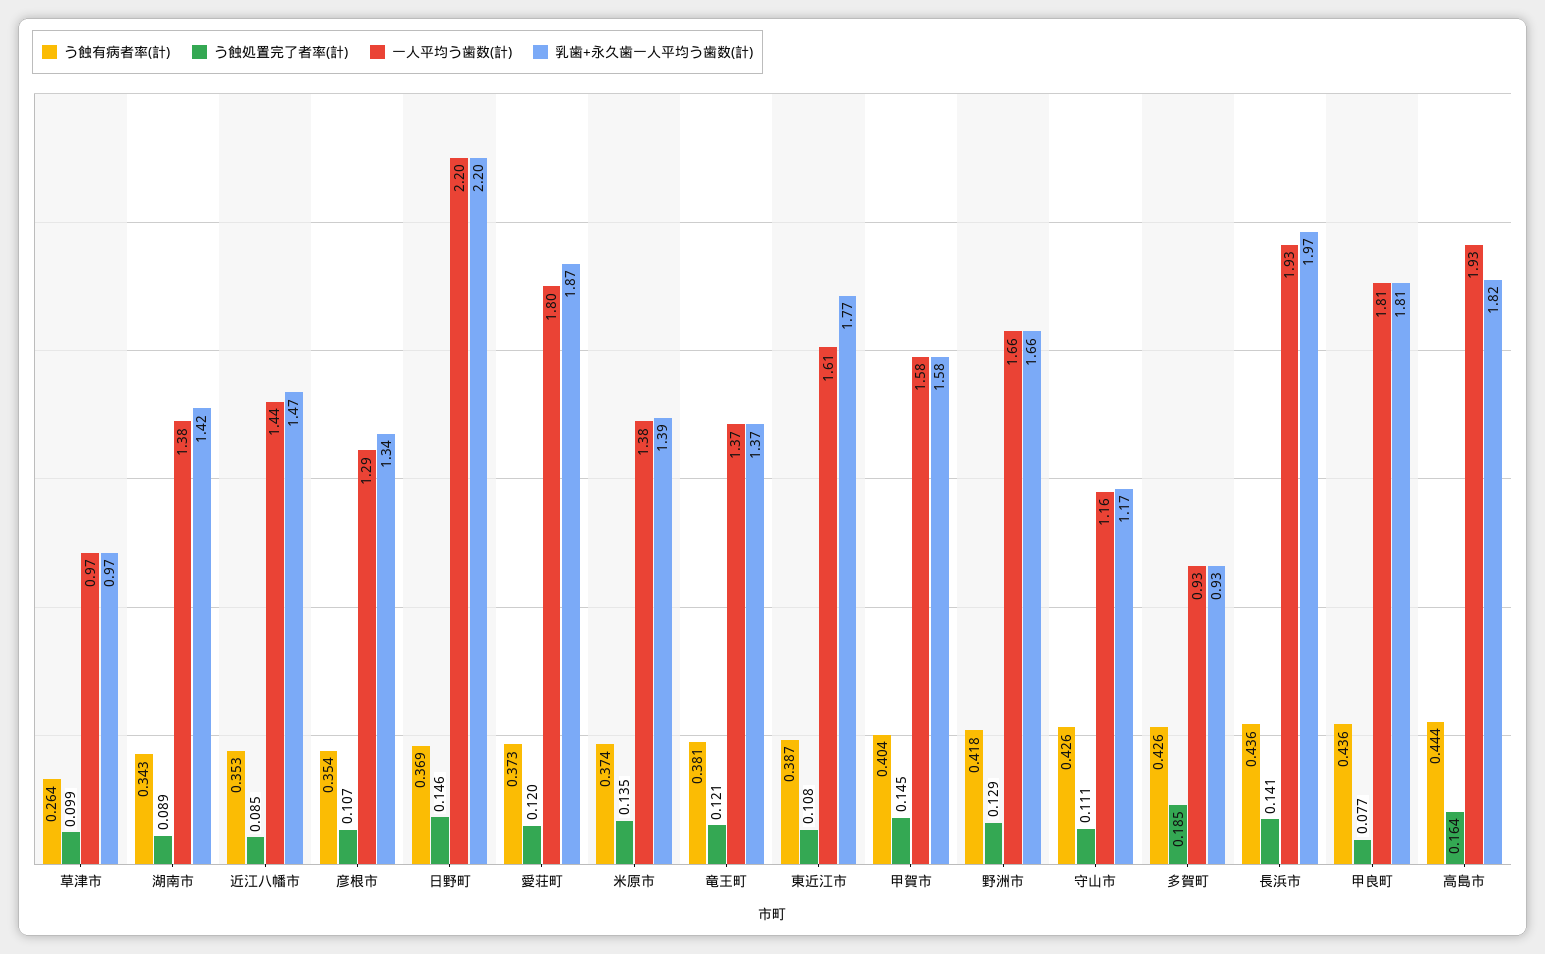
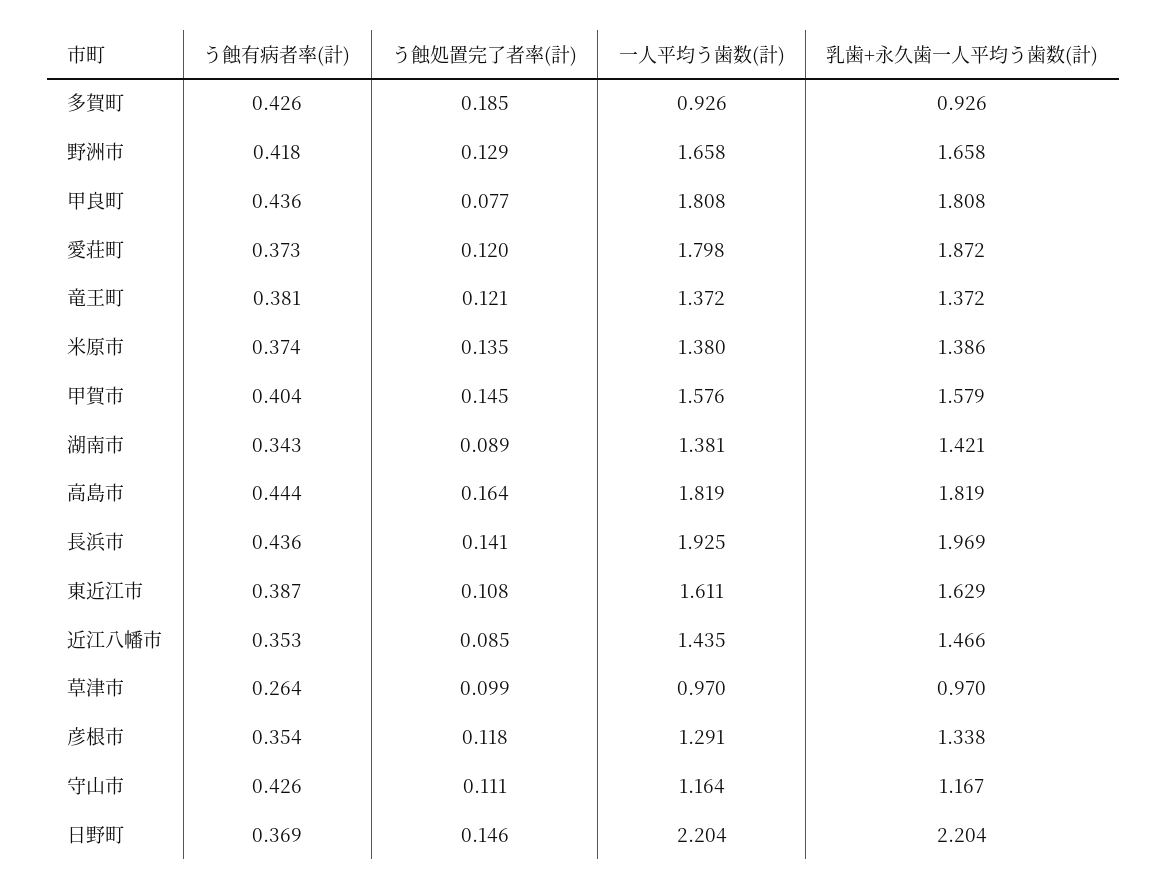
う蝕処置完了者率(計), 彦根市: 0.107 -> 0.118
乳歯+永久歯一人平均う歯数(計), 東近江市: 1.77 -> 1.629
一人平均う歯数(計), 高島市: 1.93 -> 1.819

